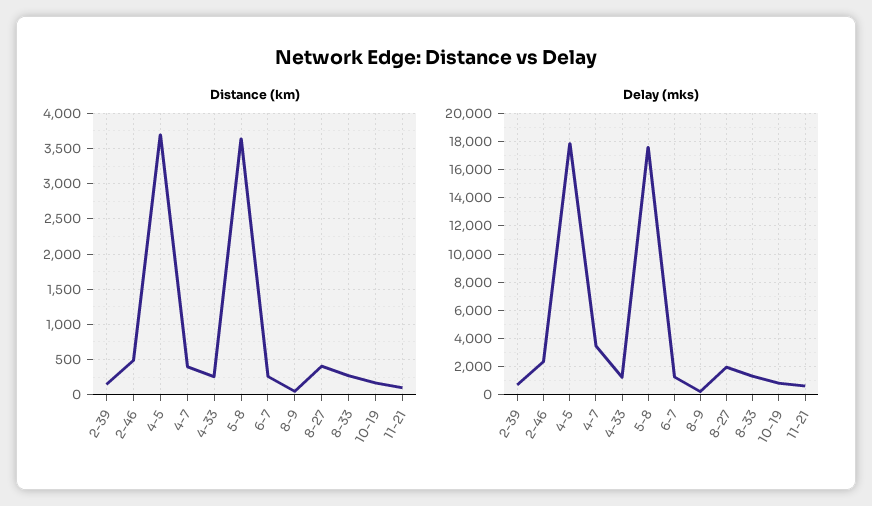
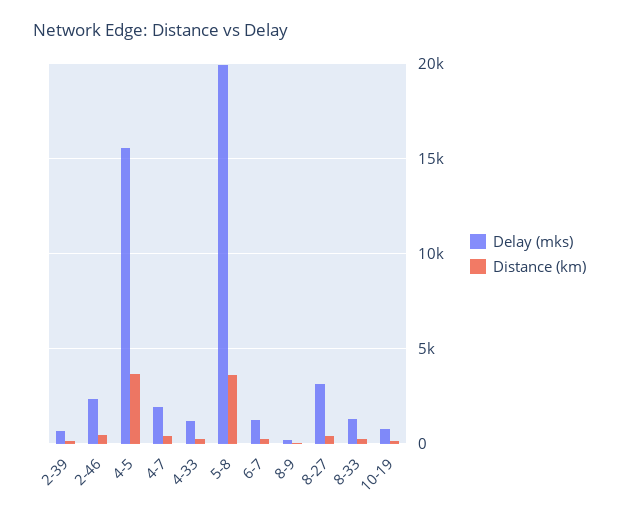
Distance (km), 11-21: 100 -> none
Delay (mks), 4-5: 18000 -> 15500
Delay (mks), 4-7: 3500 -> 2000
Delay (mks), 5-8: 17500 -> 20000
Delay (mks), 8-27: 2000 -> 3000
Delay (mks), 11-21: 500 -> none

